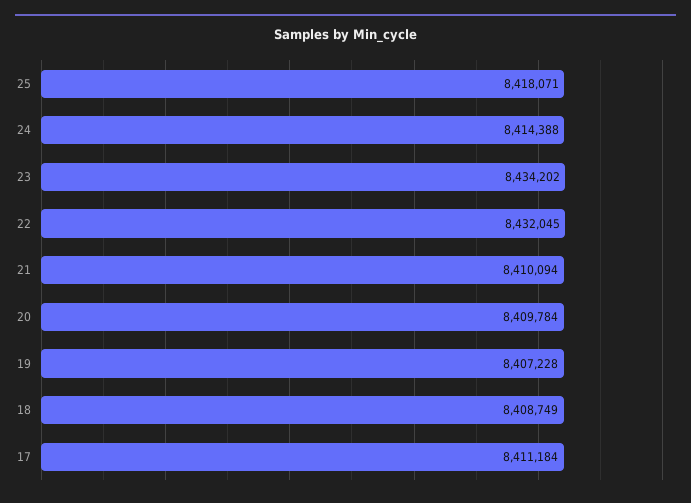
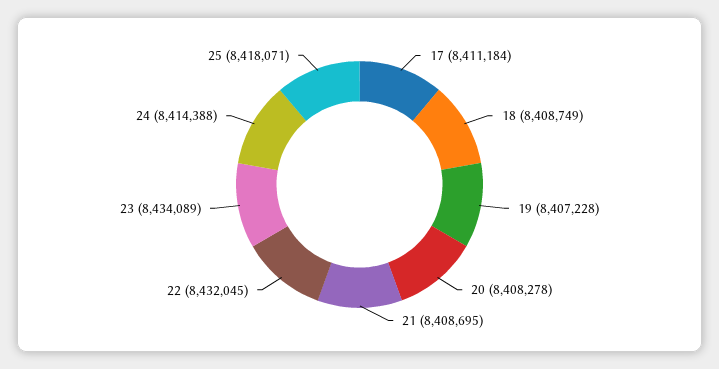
23: 8434202 -> 8434089
21: 8410094 -> 8408695
20: 8409784 -> 8408278

